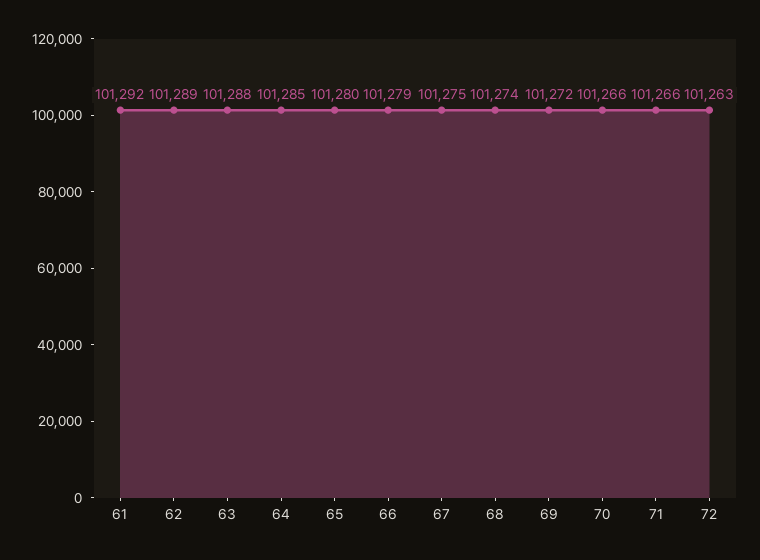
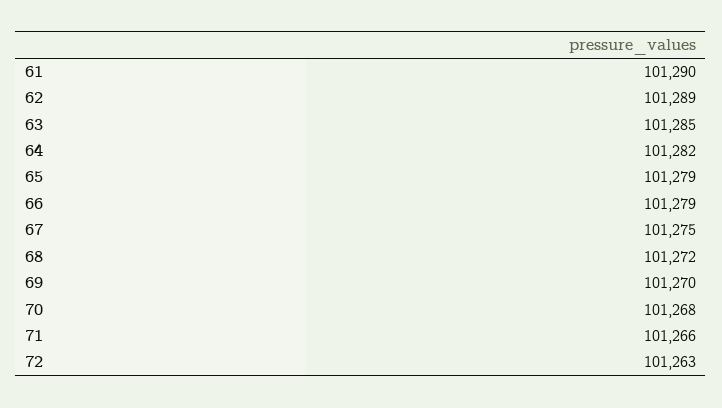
61: 101292 -> 101290
63: 101288 -> 101285
64: 101285 -> 101282
65: 101280 -> 101279
68: 101274 -> 101272
69: 101272 -> 101270
70: 101266 -> 101268

